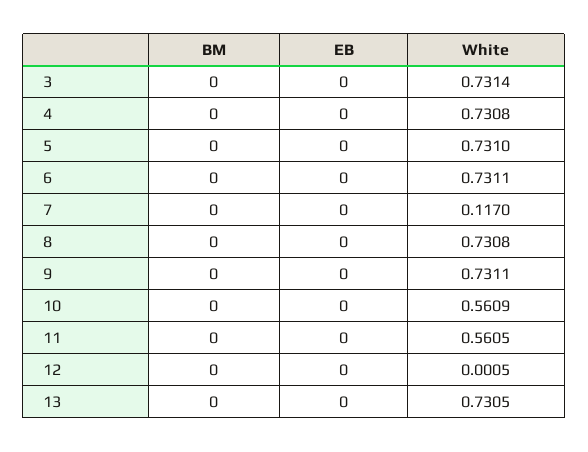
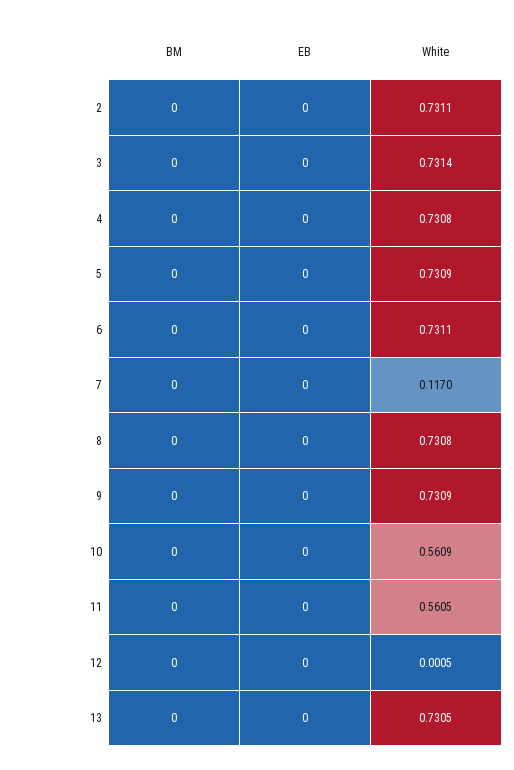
White, 5: 0.731 -> 0.7309
White, 9: 0.7311 -> 0.7309
BM, 2: none -> 0
EB, 2: none -> 0
White, 2: none -> 0.7311

